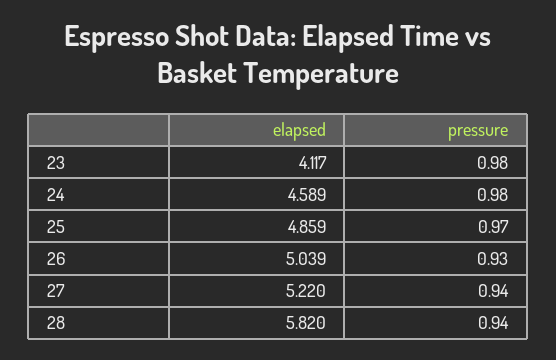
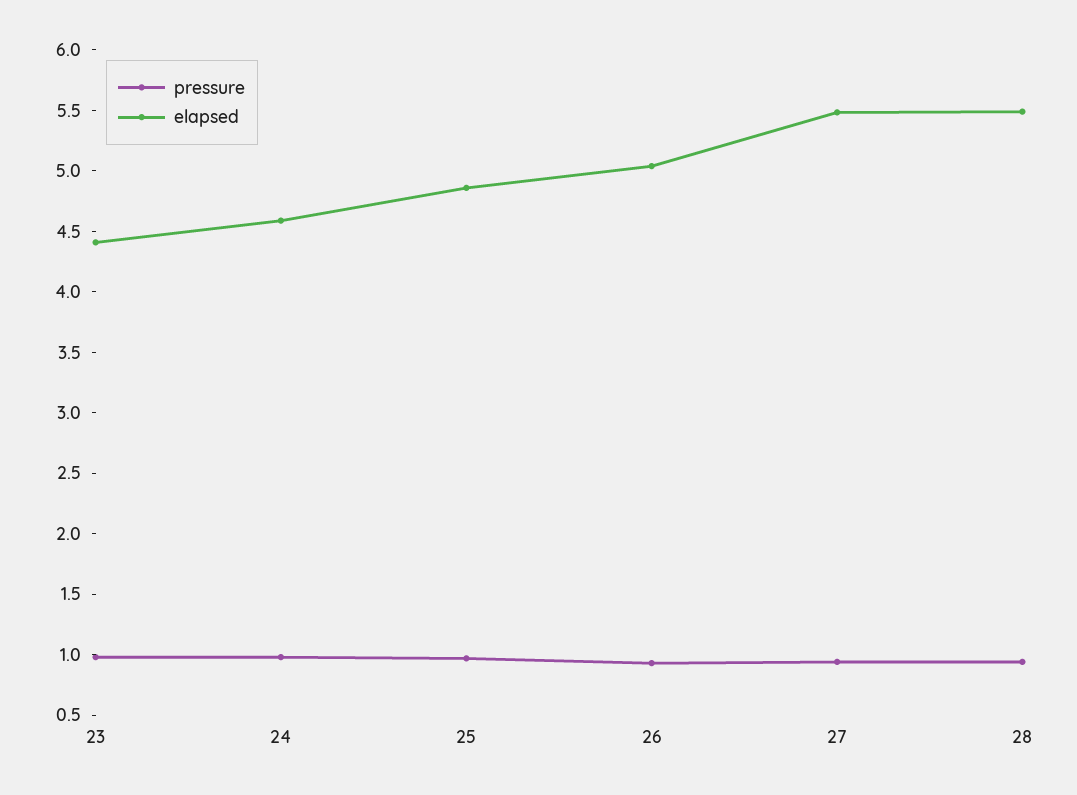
elapsed, 23: 4.117 -> 4.4
elapsed, 27: 5.22 -> 5.5
elapsed, 28: 5.82 -> 5.5

